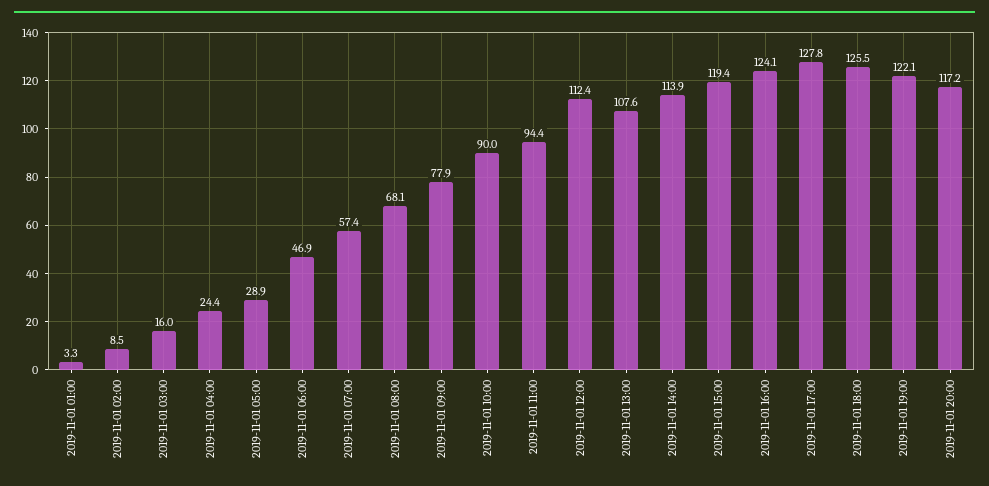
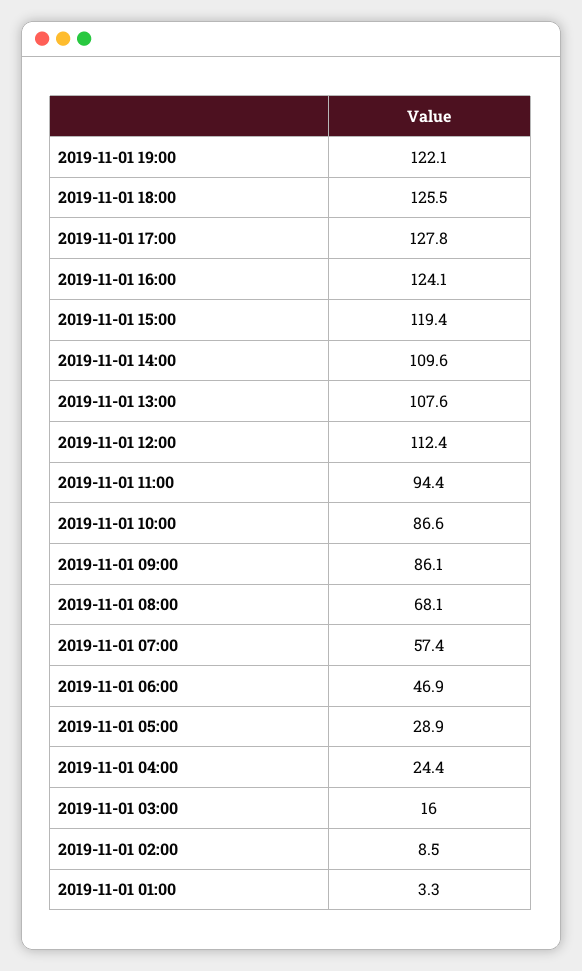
2019-11-01 09:00: 77.9 -> 86.1
2019-11-01 10:00: 90 -> 86.6
2019-11-01 14:00: 113.9 -> 109.6
2019-11-01 20:00: 117.2 -> none

